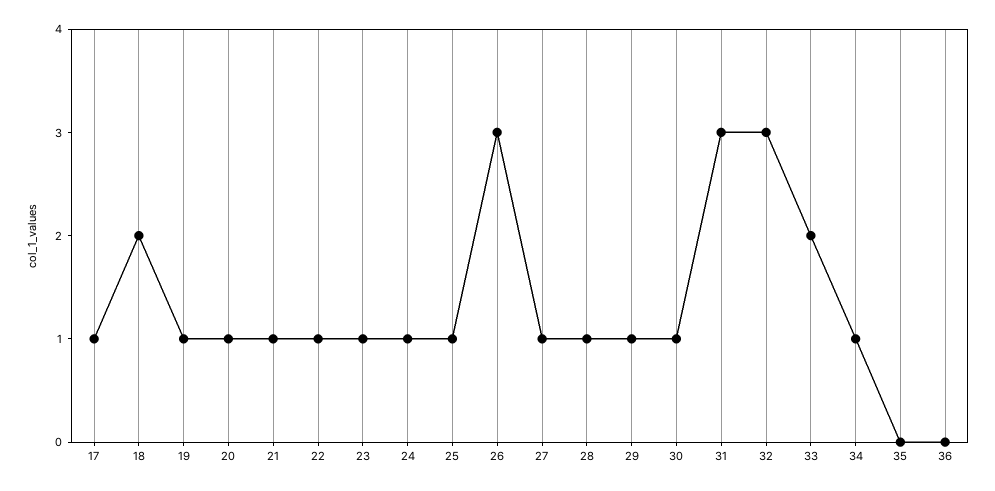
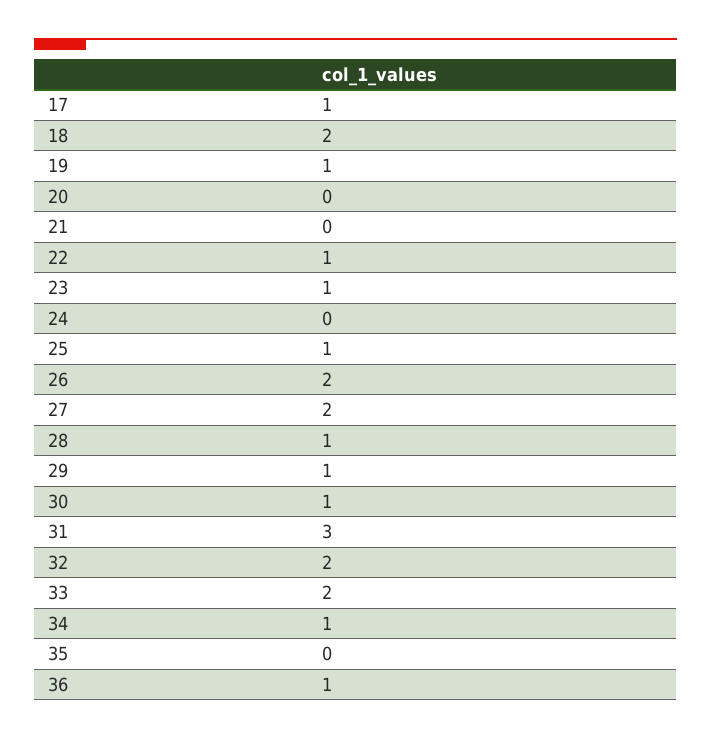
20: 1 -> 0
21: 1 -> 0
24: 1 -> 0
26: 3 -> 2
27: 1 -> 2
32: 3 -> 2
36: 0 -> 1

